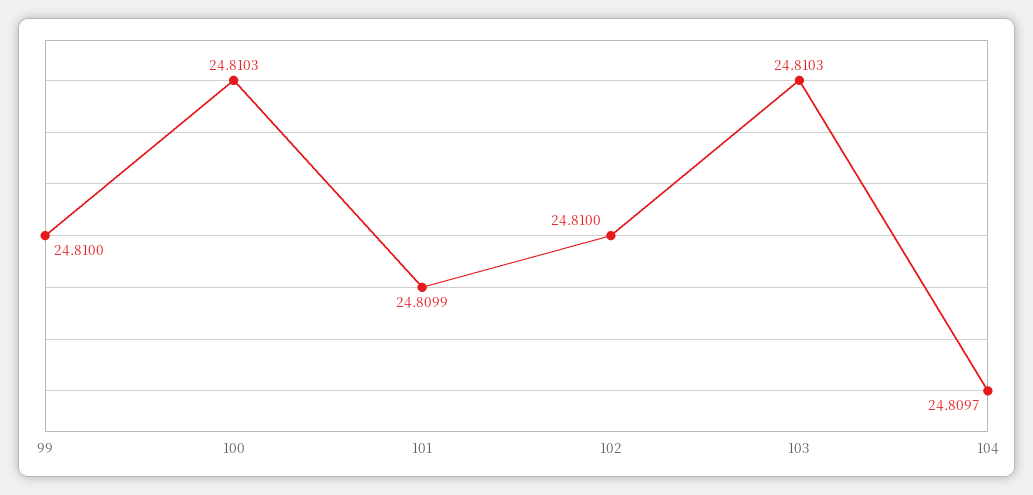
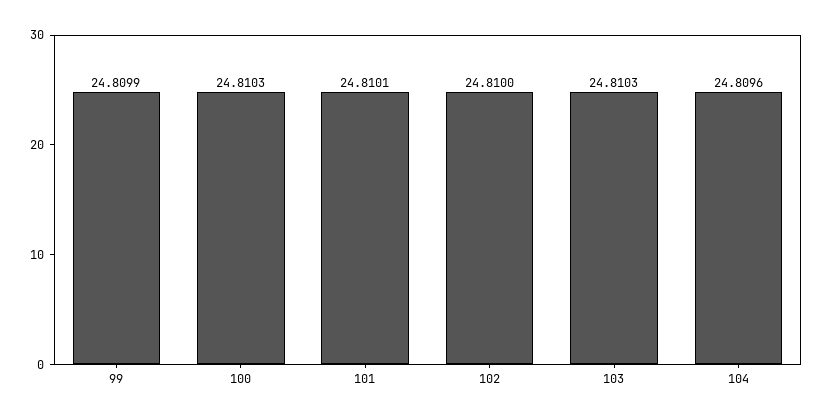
99: 24.81 -> 24.8099
101: 24.8099 -> 24.8101
104: 24.8097 -> 24.8096

